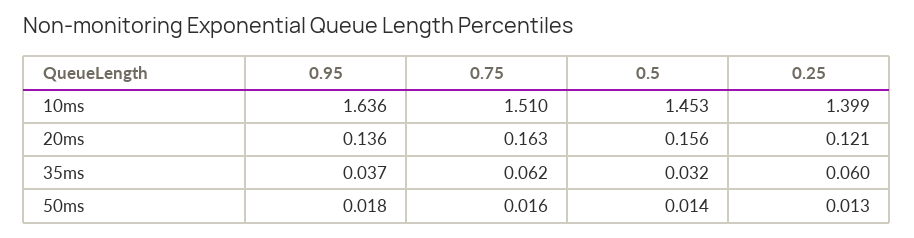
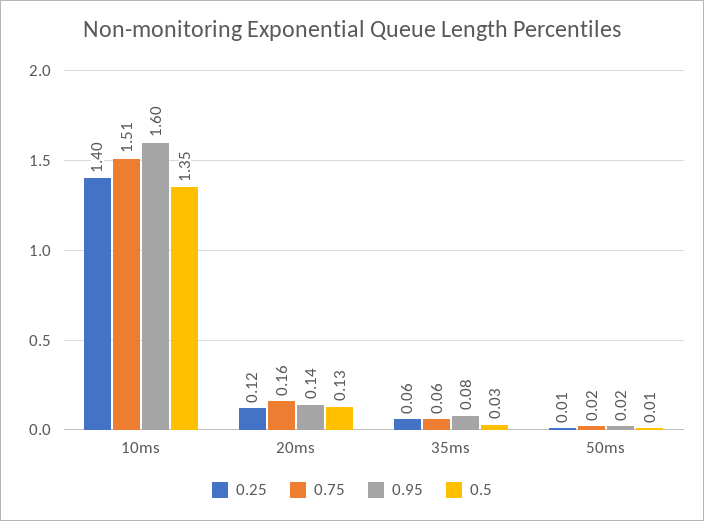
0.95, 10ms: 1.636 -> 1.6
0.5, 10ms: 1.453 -> 1.35
0.5, 20ms: 0.156 -> 0.13
0.95, 35ms: 0.037 -> 0.08

